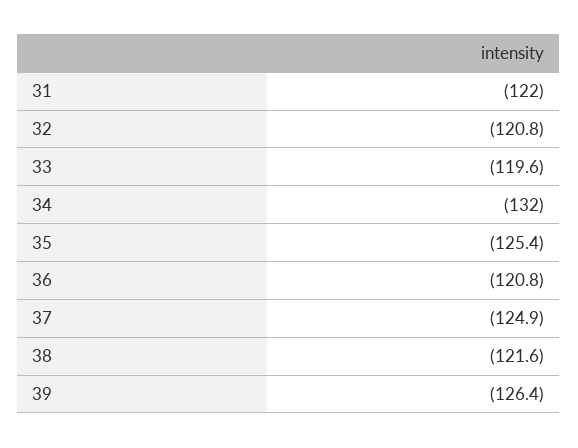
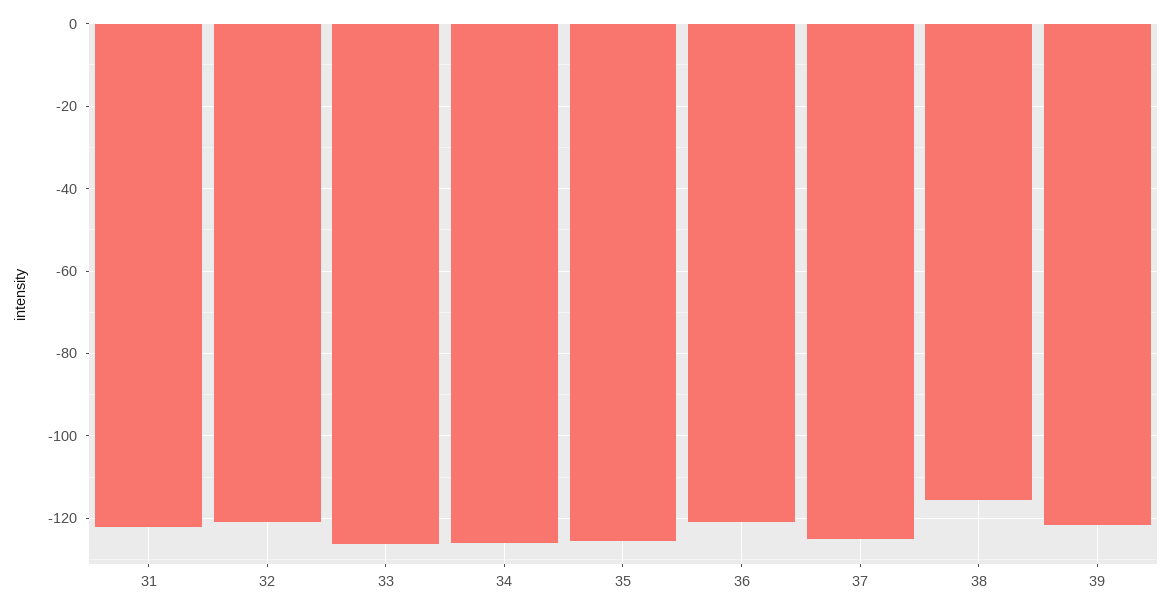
33: -119.6 -> -126
34: -132 -> -126
38: -121.6 -> -116
39: -126.4 -> -122

